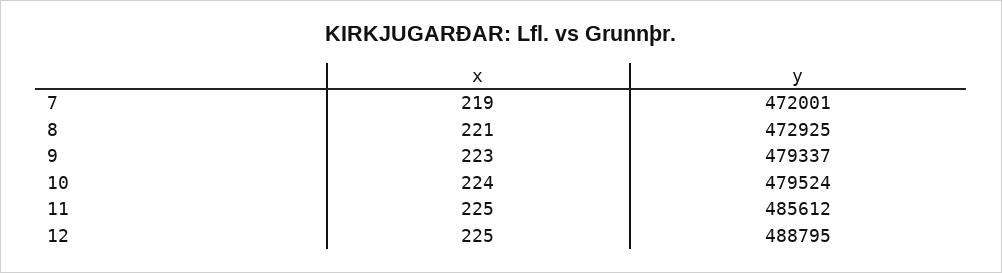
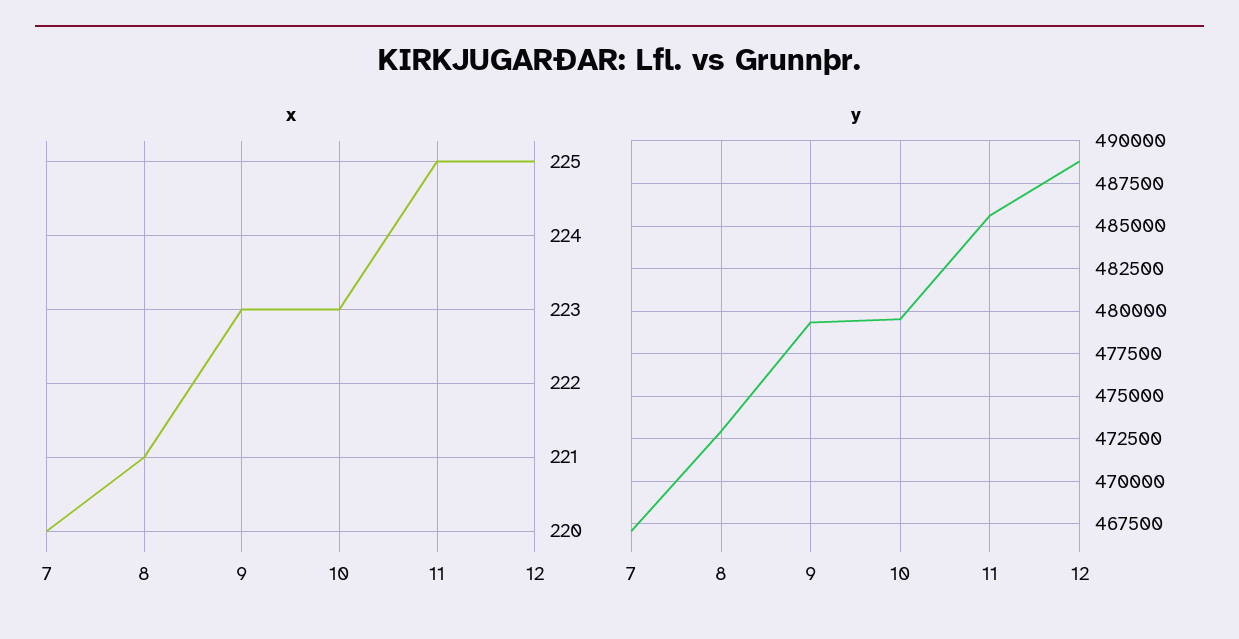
x, 7: 219 -> 220
y, 7: 472001 -> 467000
x, 10: 224 -> 223

